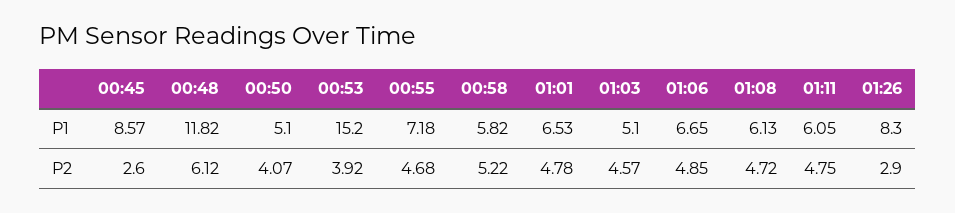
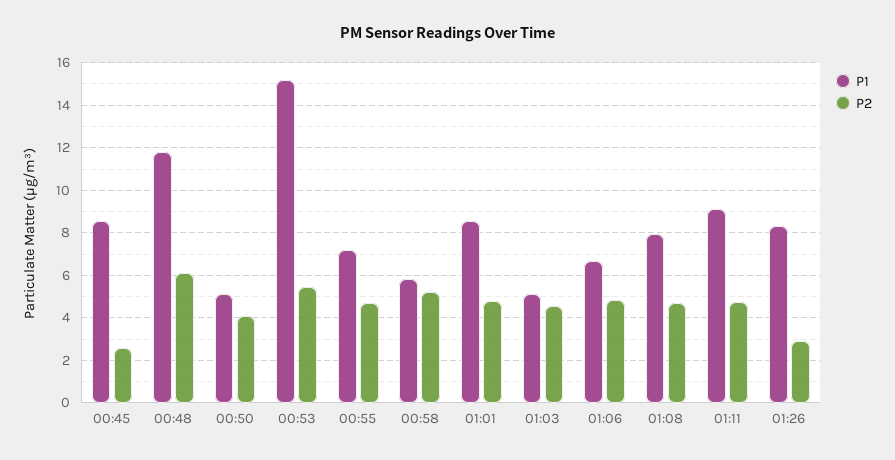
P1, 01:01: 6.53 -> 8.5
P1, 01:08: 6.13 -> 8
P1, 01:11: 6.05 -> 9
P2, 00:53: 3.92 -> 5.5

